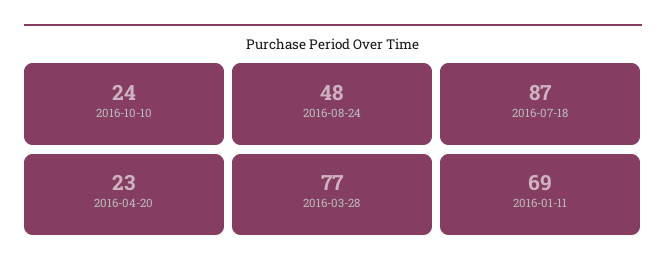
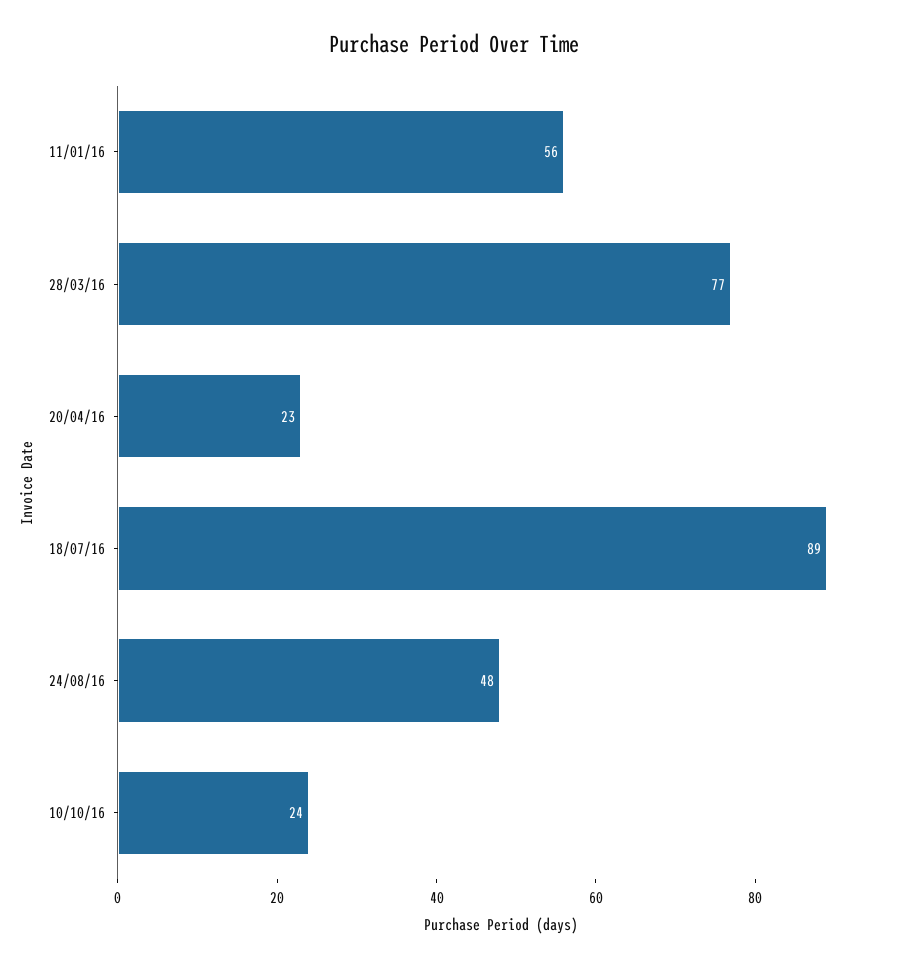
2016-07-18: 87 -> 89
2016-01-11: 69 -> 56

